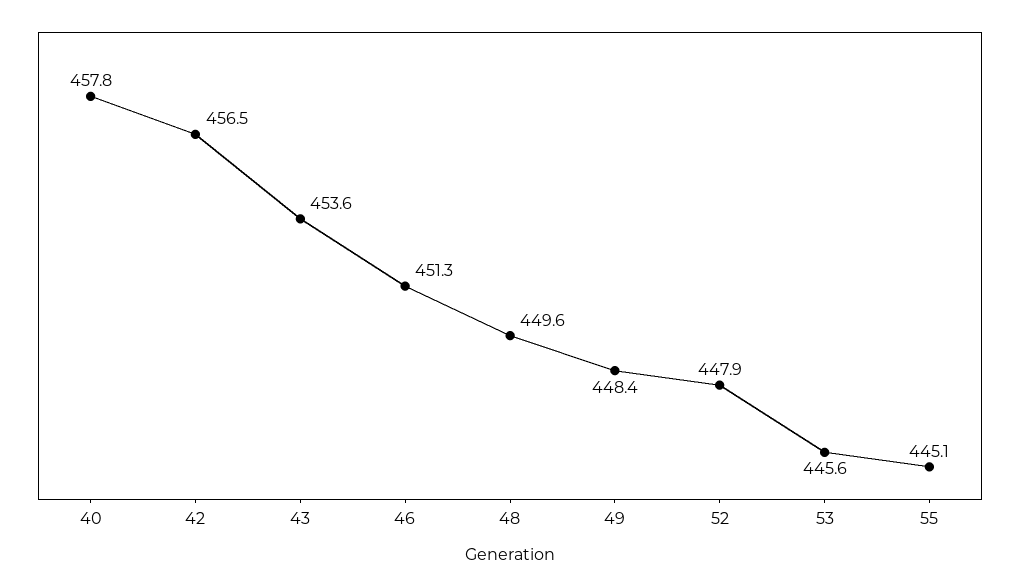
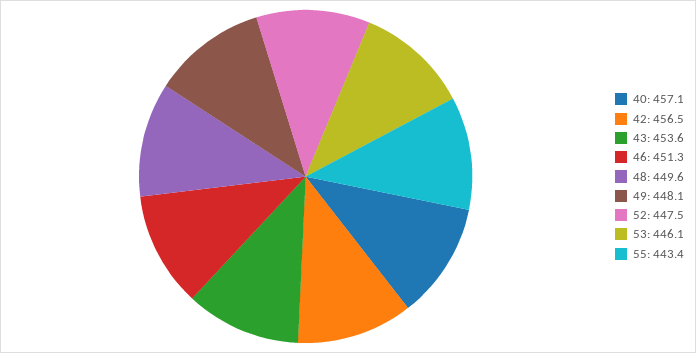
40: 457.8 -> 457.1
49: 448.4 -> 448.1
52: 447.9 -> 447.5
53: 445.6 -> 446.1
55: 445.1 -> 443.4

